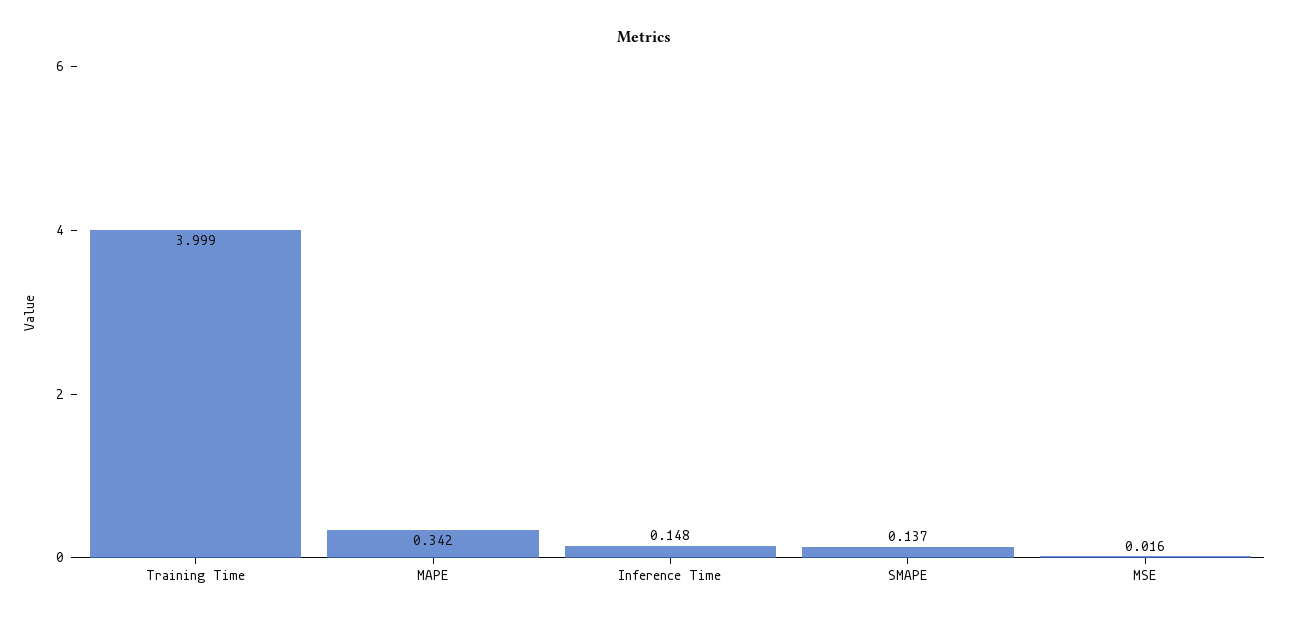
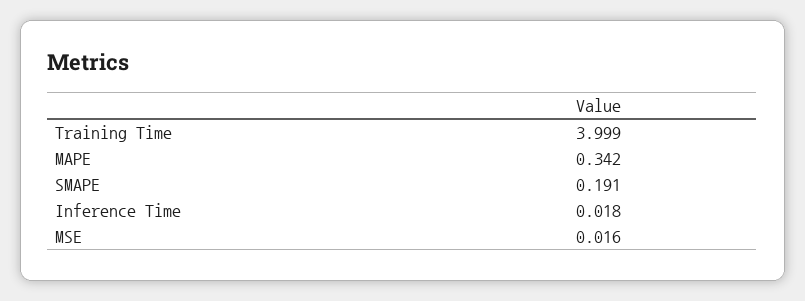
Inference Time: 0.148 -> 0.018
SMAPE: 0.137 -> 0.191

